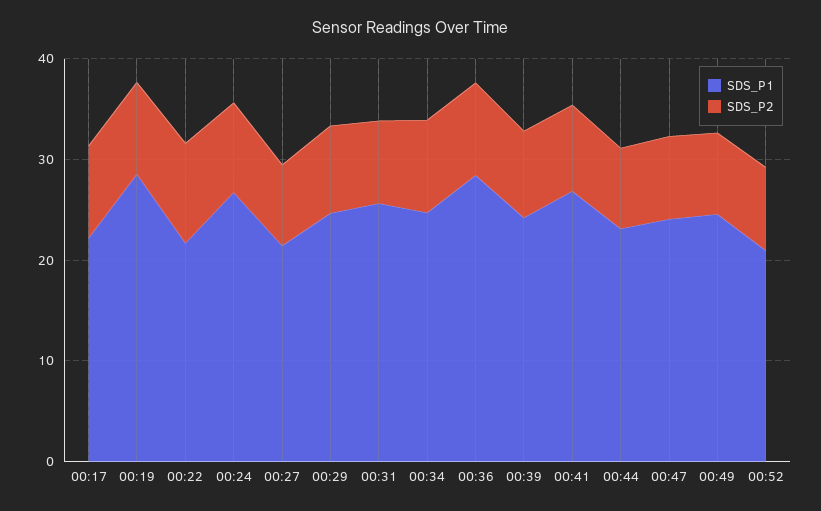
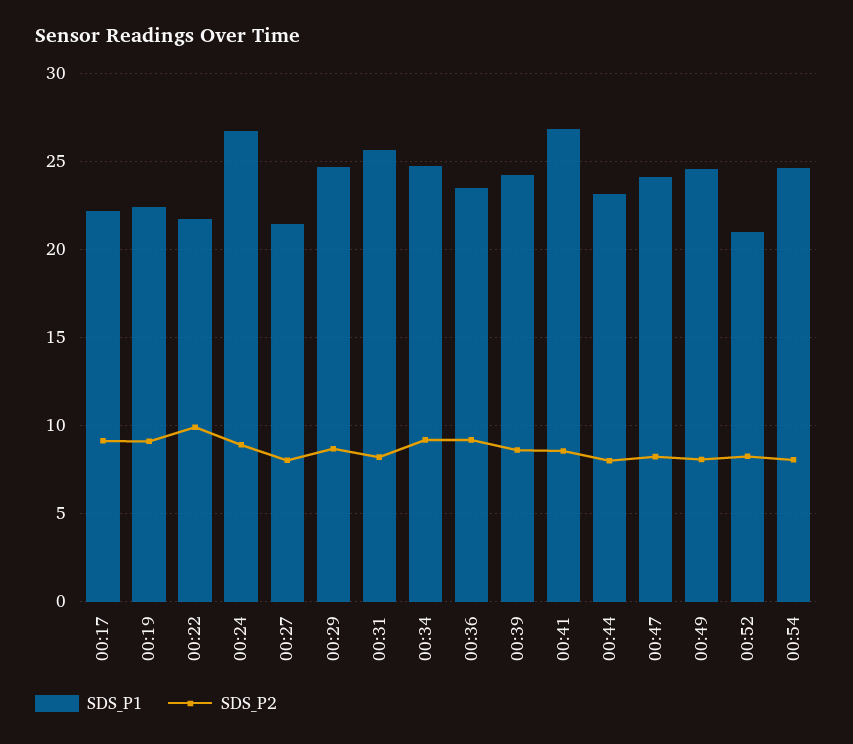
SDS_P1, 00:19: 28 -> 22.5
SDS_P1, 00:36: 28 -> 23.5
SDS_P1, 00:54: none -> 24.5
SDS_P2, 00:54: none -> 8

